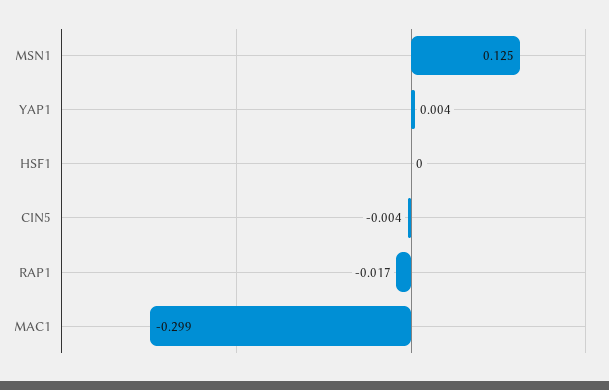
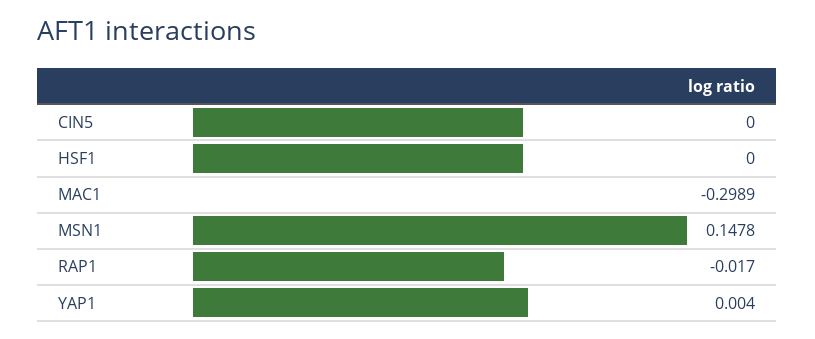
MSN1: 0.125 -> 0.1478
CIN5: -0.004 -> 0

